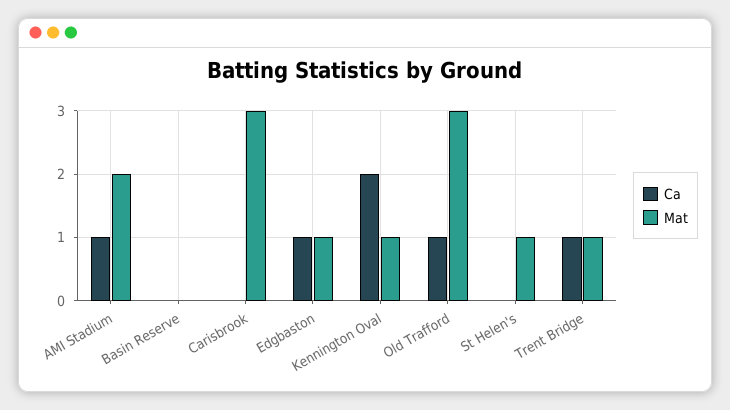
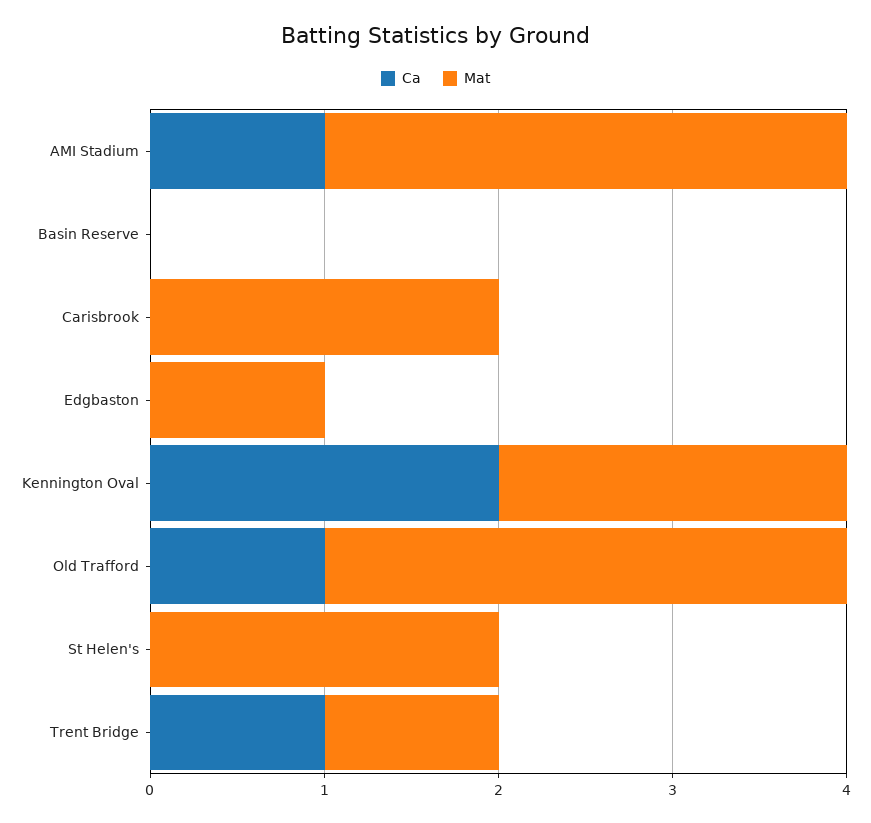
Mat, AMI Stadium: 2 -> 3
Mat, Carisbrook: 3 -> 2
Ca, Edgbaston: 1 -> 0
Mat, Kennington Oval: 1 -> 2
Mat, St Helen's: 1 -> 2

